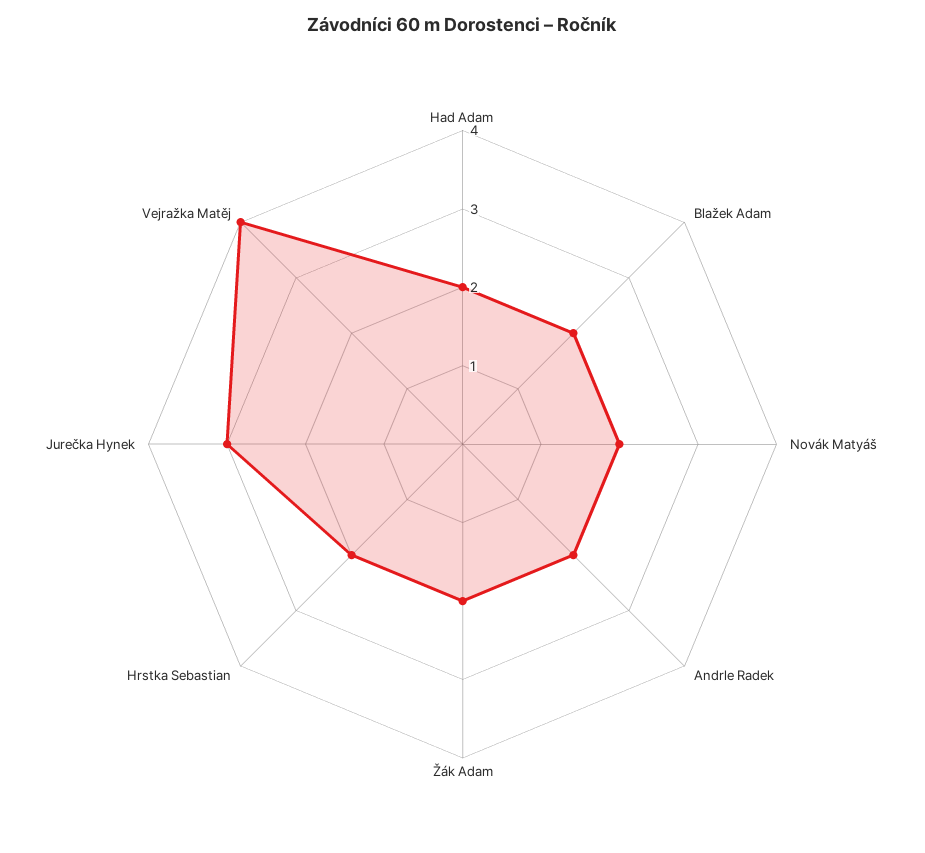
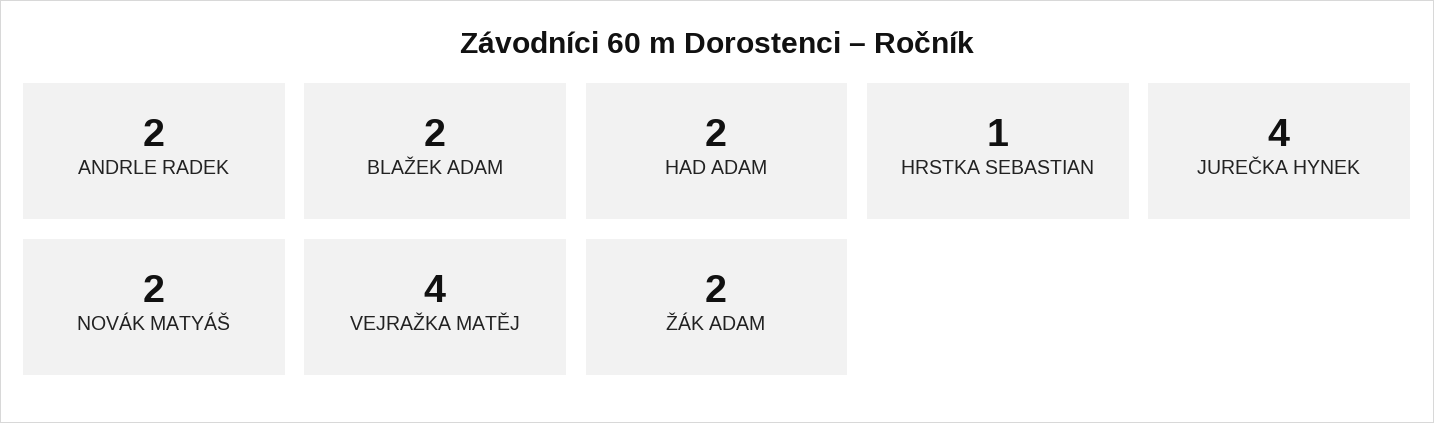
Hrstka Sebastian: 2 -> 1
Jurečka Hynek: 3 -> 4

